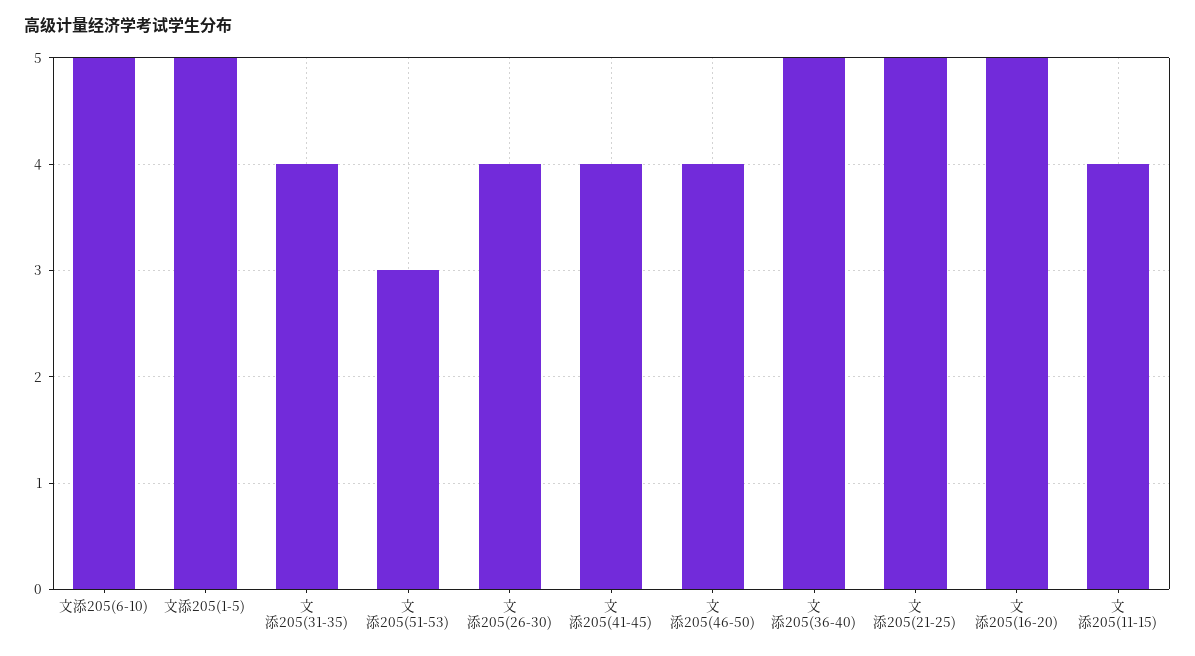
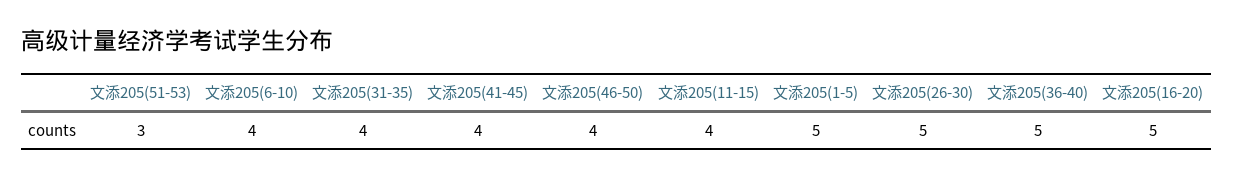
文添205(6-10): 5 -> 4
文添205(26-30): 4 -> 5
文添205(21-25): 5 -> none

